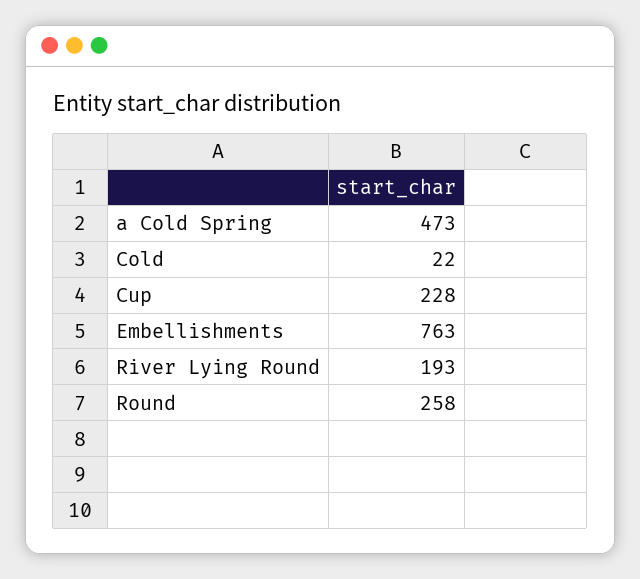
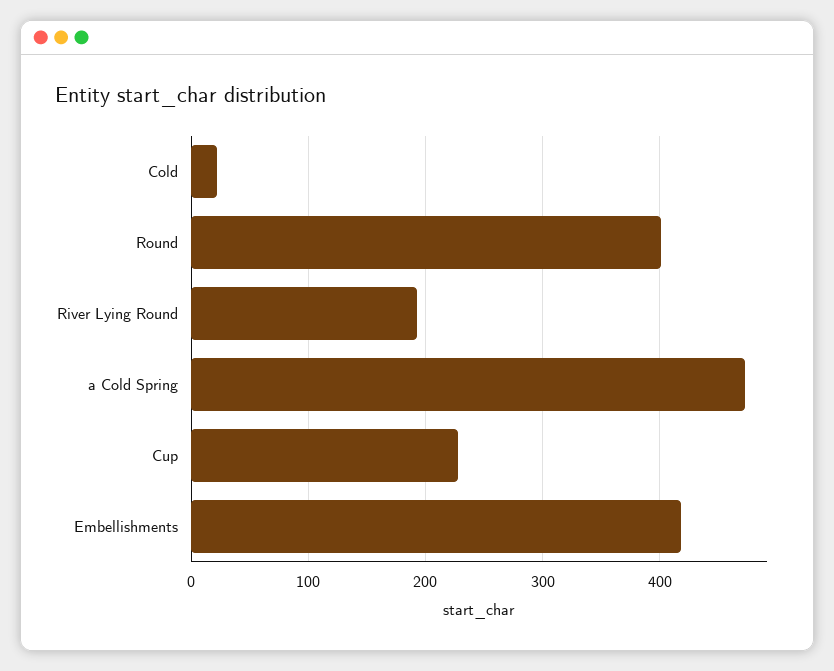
Embellishments: 763 -> 420
Round: 258 -> 400

